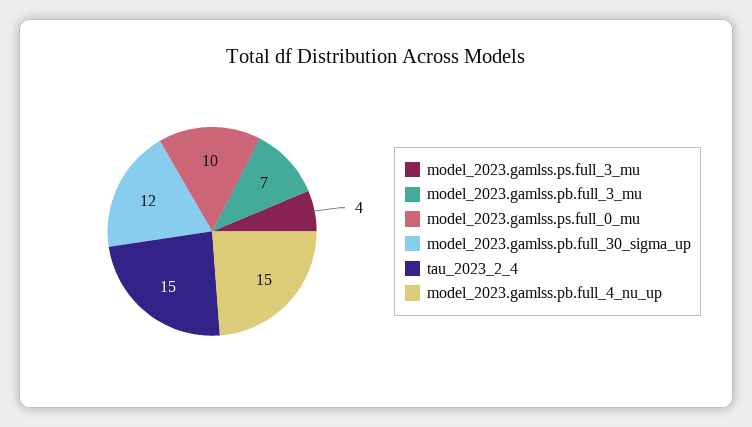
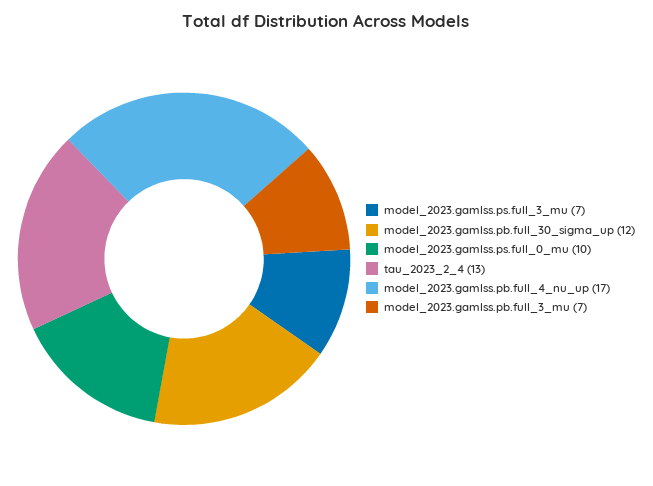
model_2023.gamlss.ps.full_3_mu: 4 -> 7
tau_2023_2_4: 15 -> 13
model_2023.gamlss.pb.full_4_nu_up: 15 -> 17

